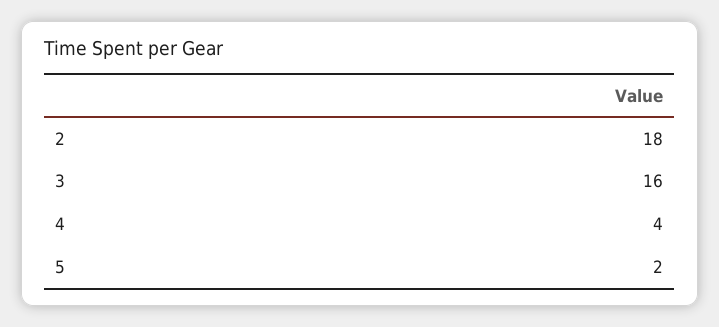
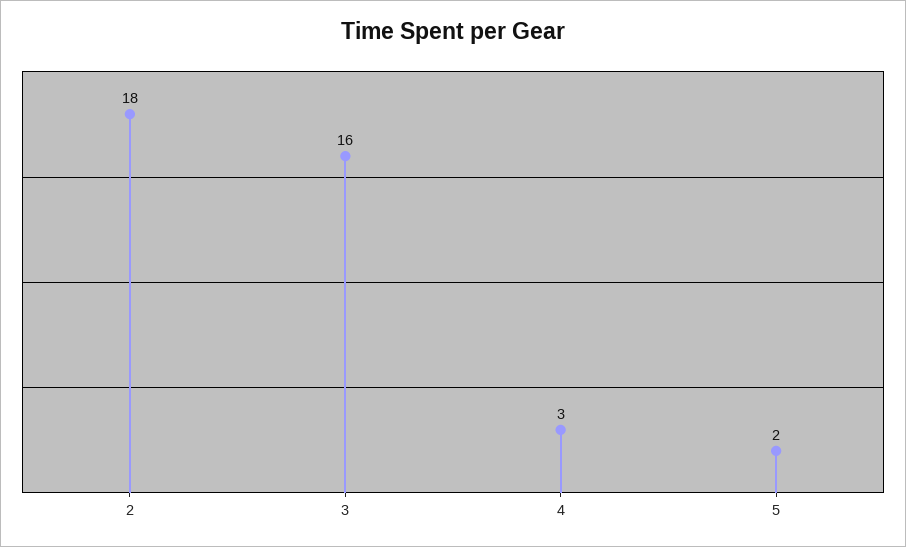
4: 4 -> 3

